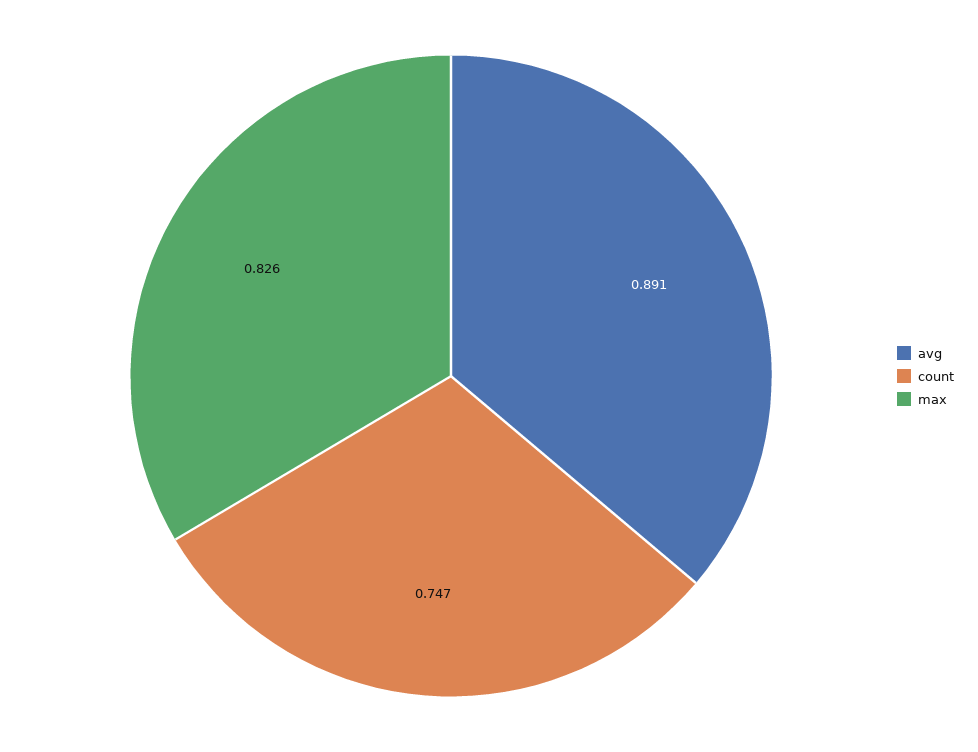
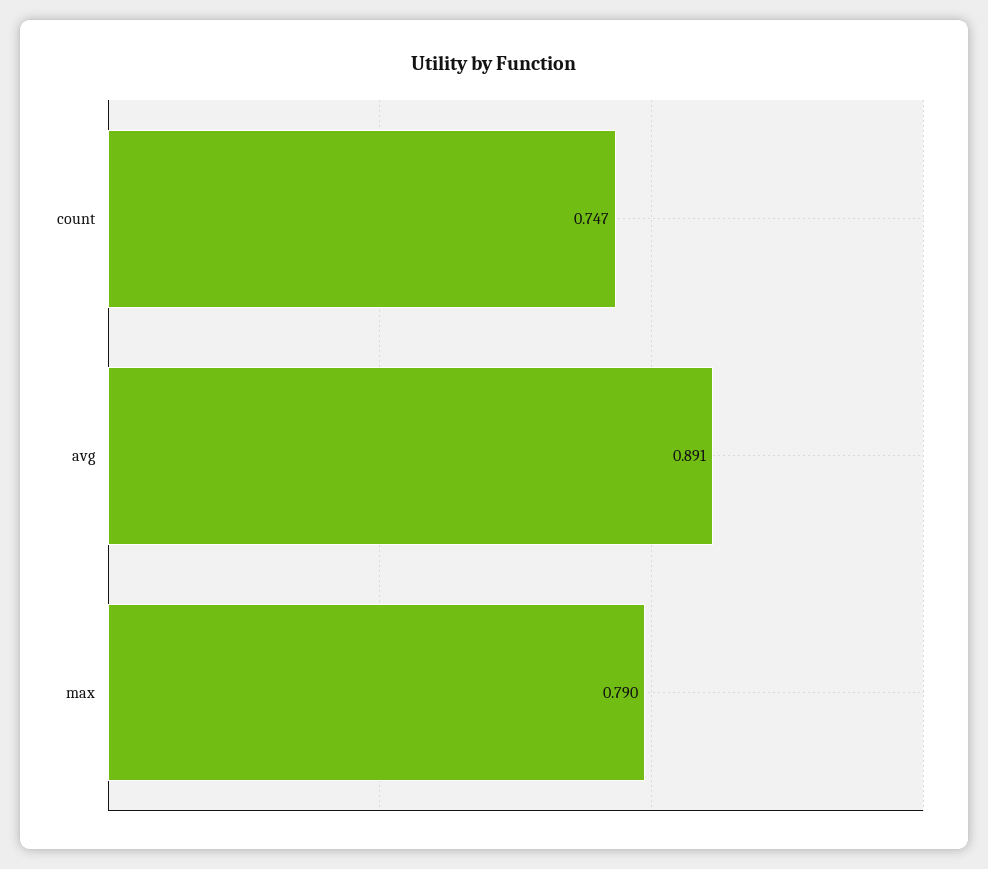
max: 0.826 -> 0.79

